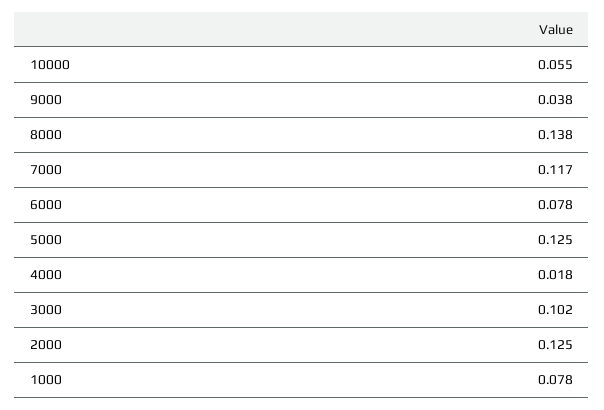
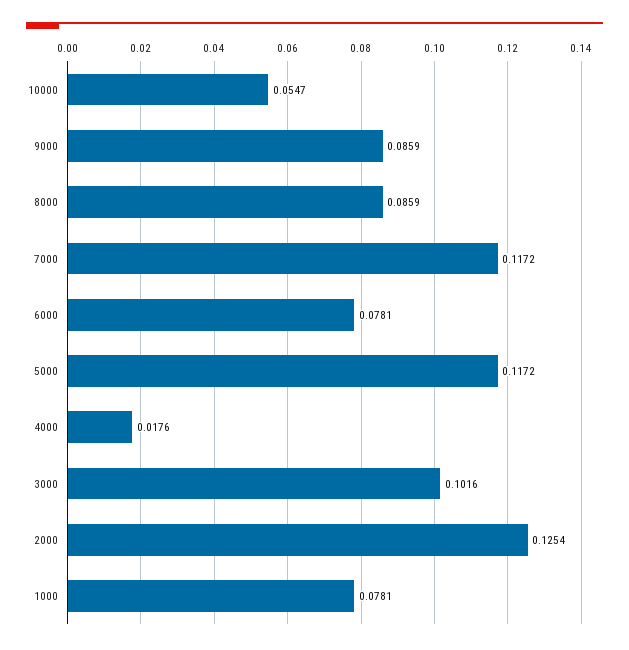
9000: 0.038 -> 0.0859
8000: 0.138 -> 0.0859
5000: 0.125 -> 0.1172

